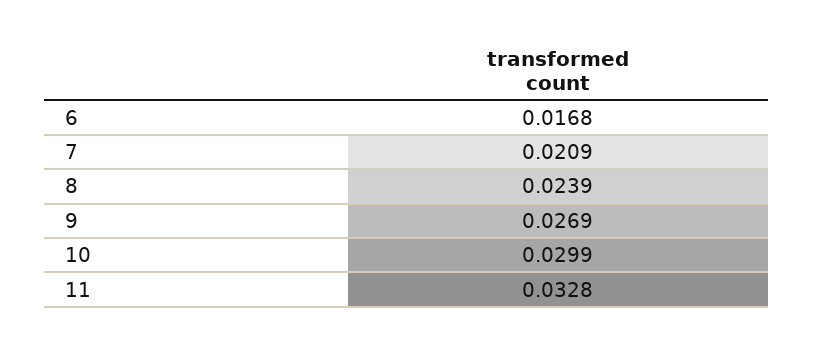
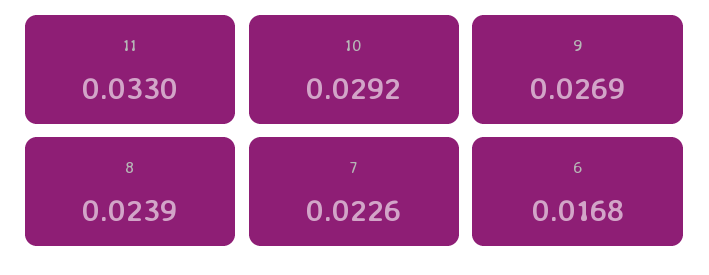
7: 0.0209 -> 0.0226
10: 0.0299 -> 0.0292
11: 0.0328 -> 0.033

